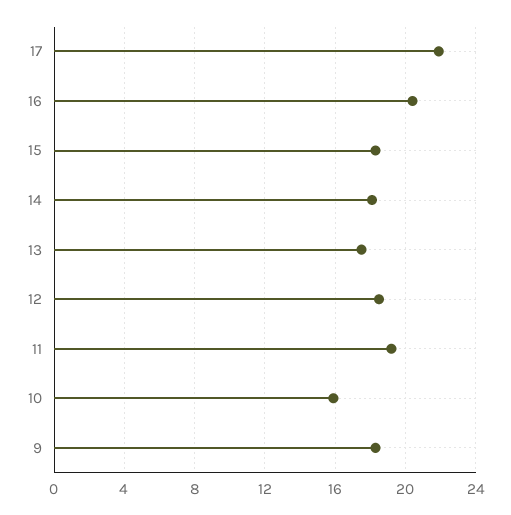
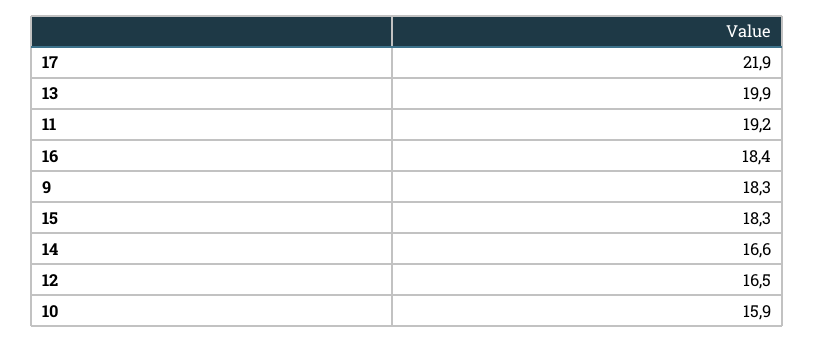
16: 20.5 -> 18.4
14: 18 -> 16.6
13: 17.5 -> 19.9
12: 18.5 -> 16.5

